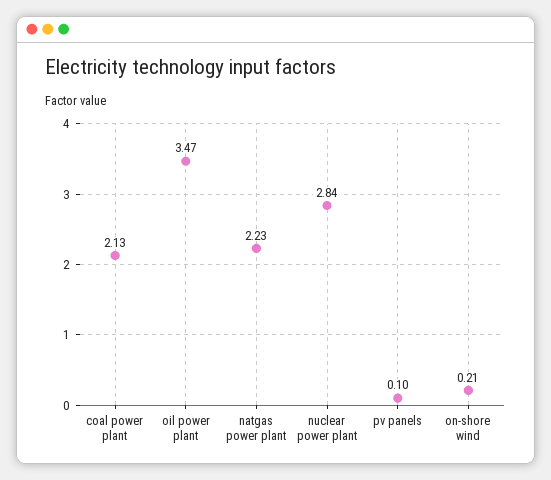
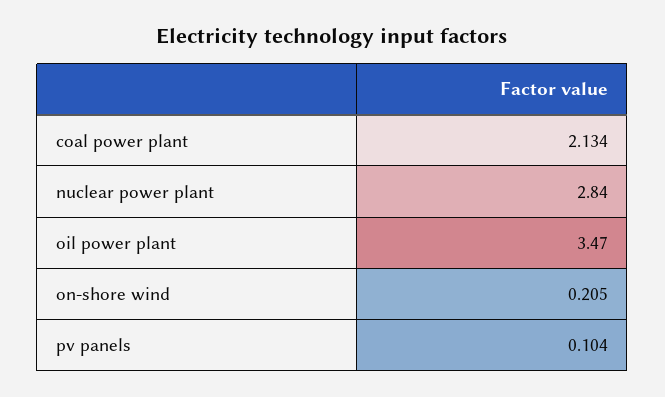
natgas power plant: 2.23 -> none

